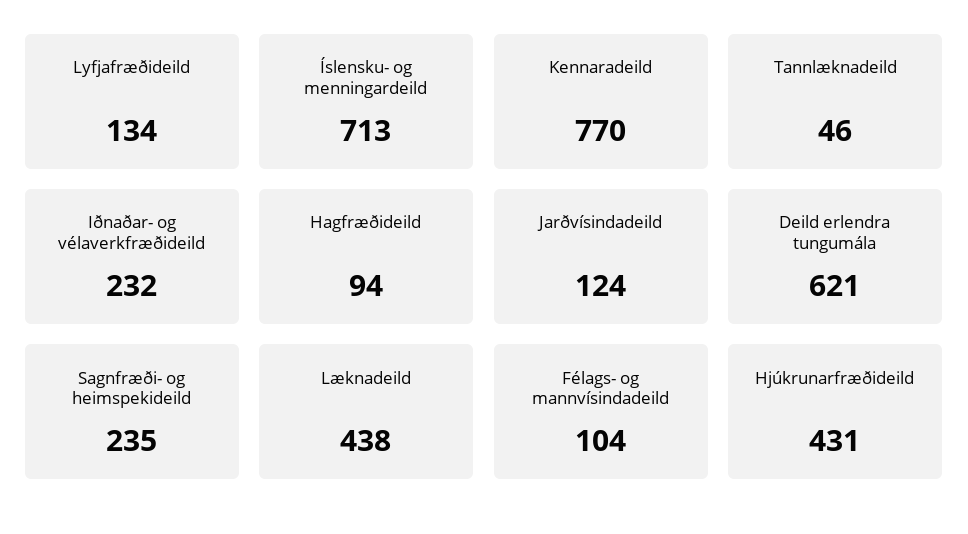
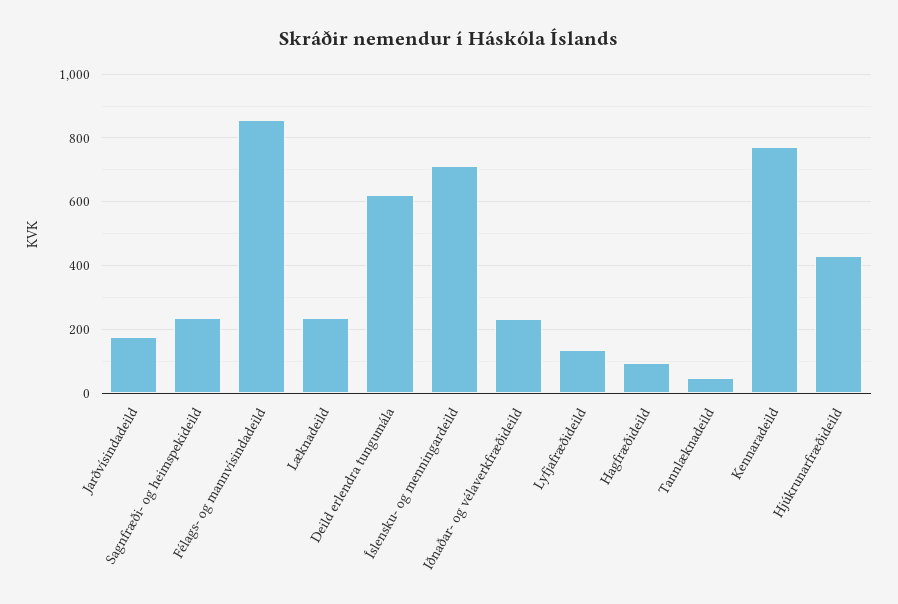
Jarðvísindadeild: 124 -> 180
Læknadeild: 438 -> 240
Félags- og mannvísindadeild: 104 -> 860

